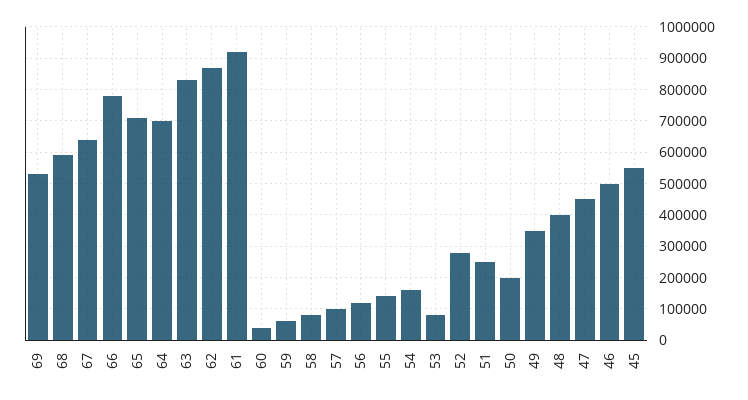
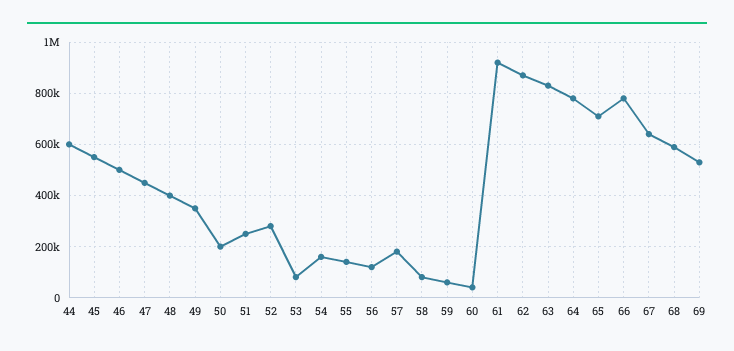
64: 700000 -> 775000
57: 100000 -> 175000
44: none -> 600000

